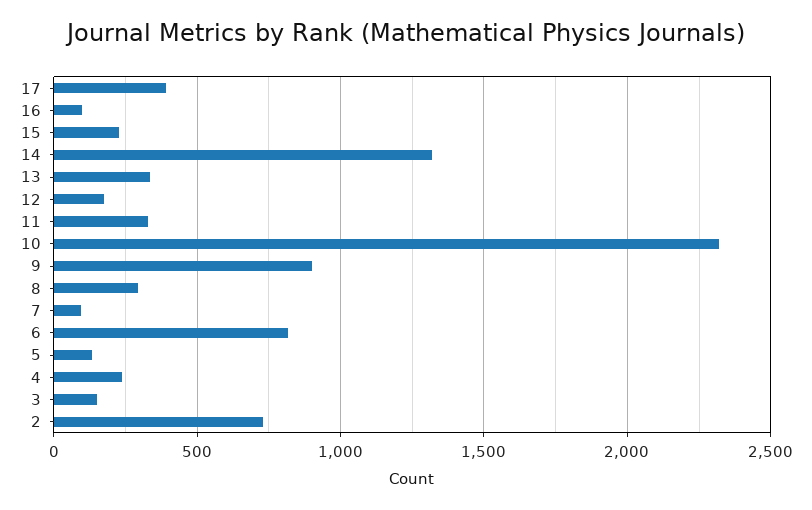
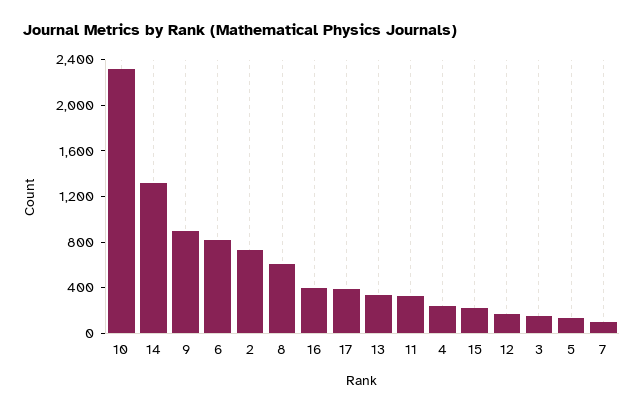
16: 100 -> 400
8: 300 -> 600

